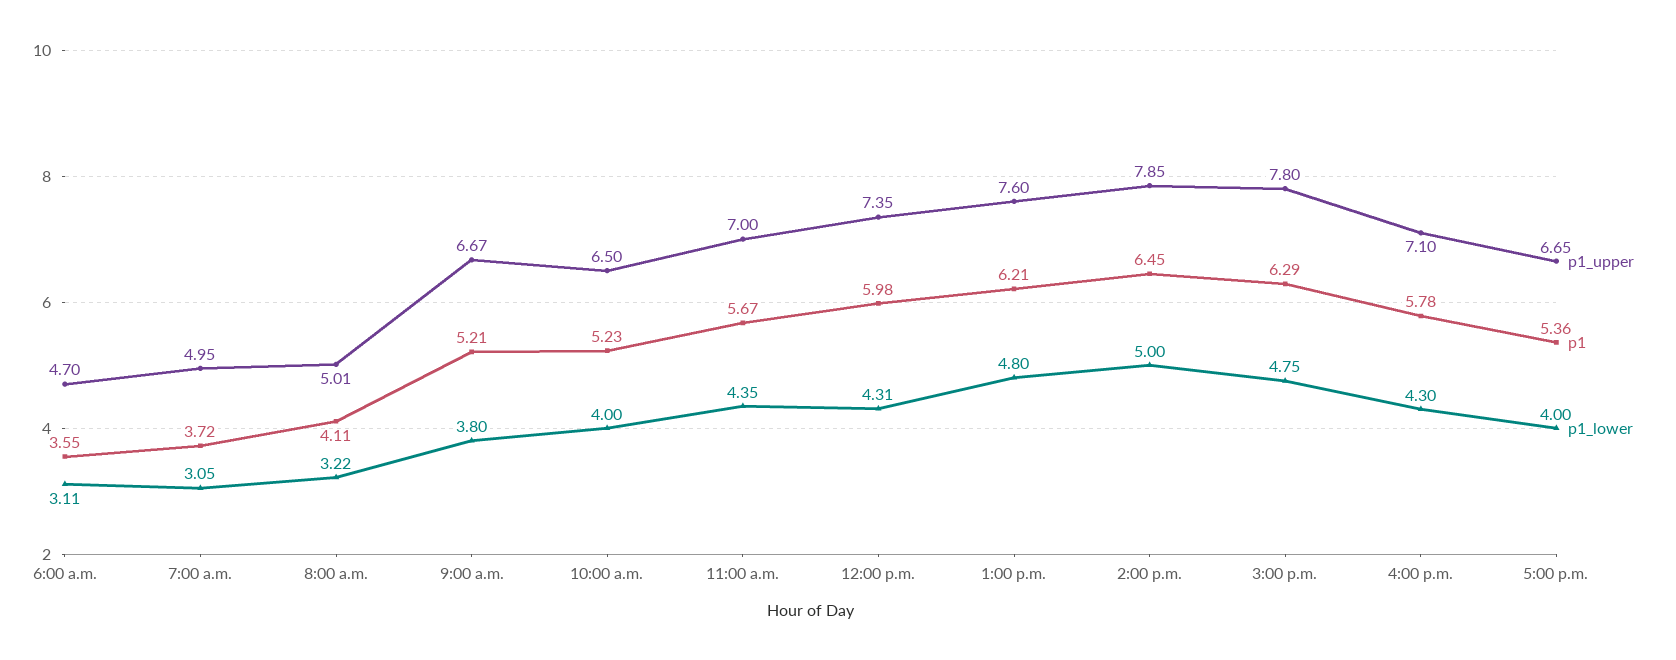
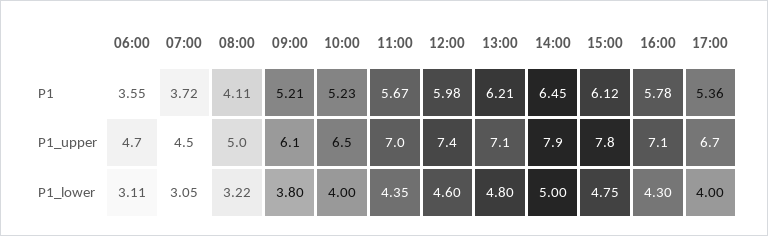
p1_upper, 7:00 a.m.: 4.95 -> 4.5
p1_upper, 9:00 a.m.: 6.67 -> 6.1
p1_lower, 12:00 p.m.: 4.31 -> 4.6
p1_upper, 1:00 p.m.: 7.6 -> 7.1
p1, 3:00 p.m.: 6.29 -> 6.12

